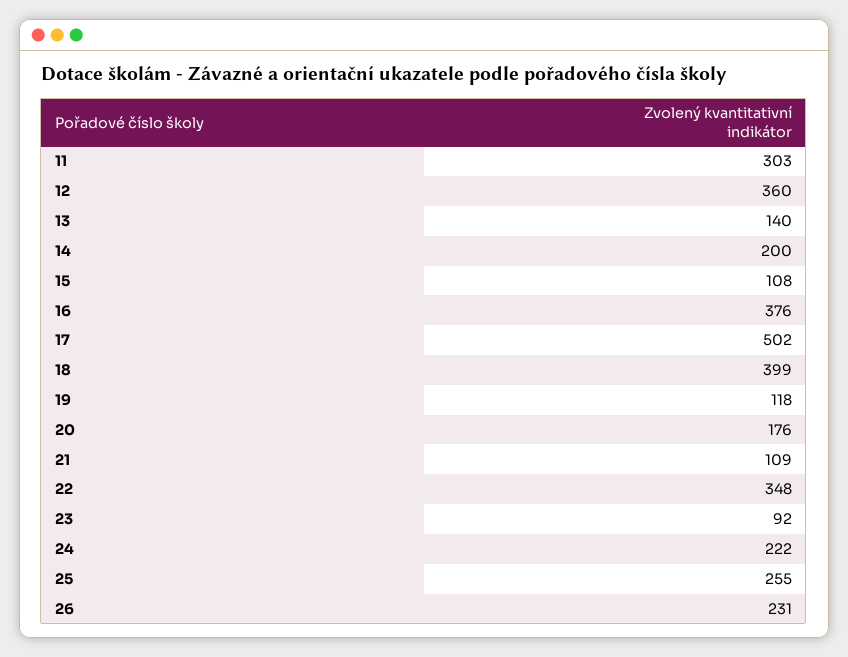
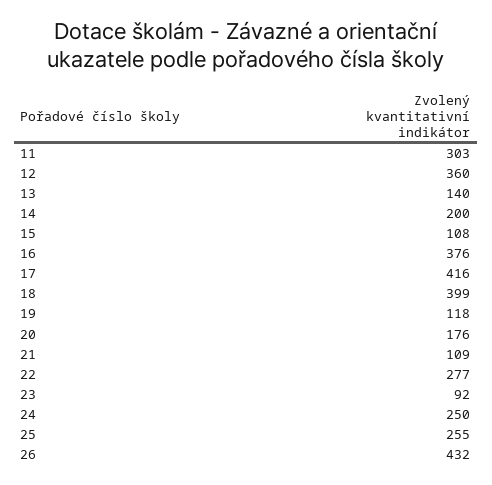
17: 502 -> 416
22: 348 -> 277
24: 222 -> 250
26: 231 -> 432

